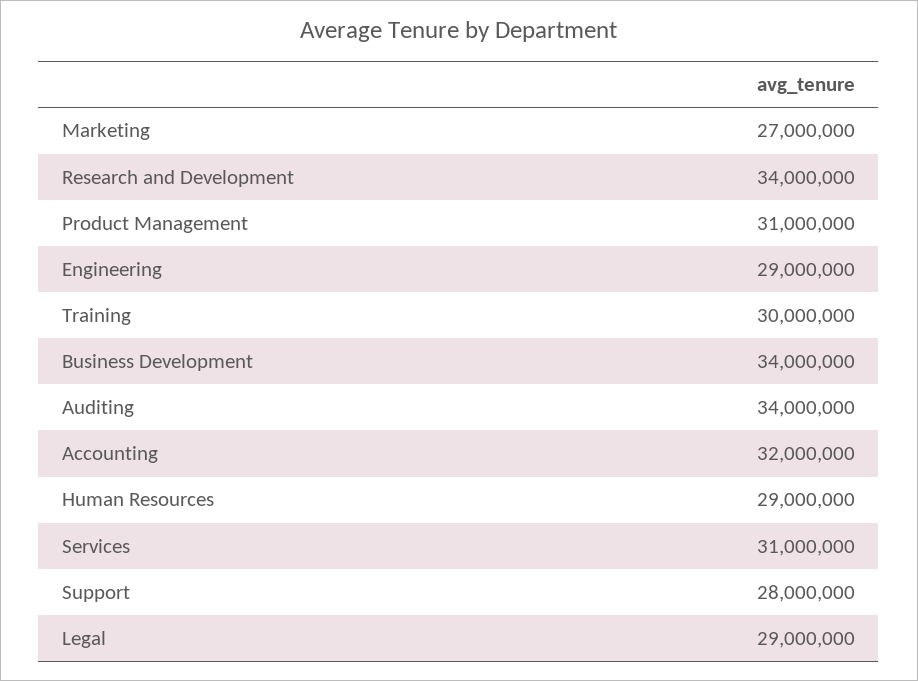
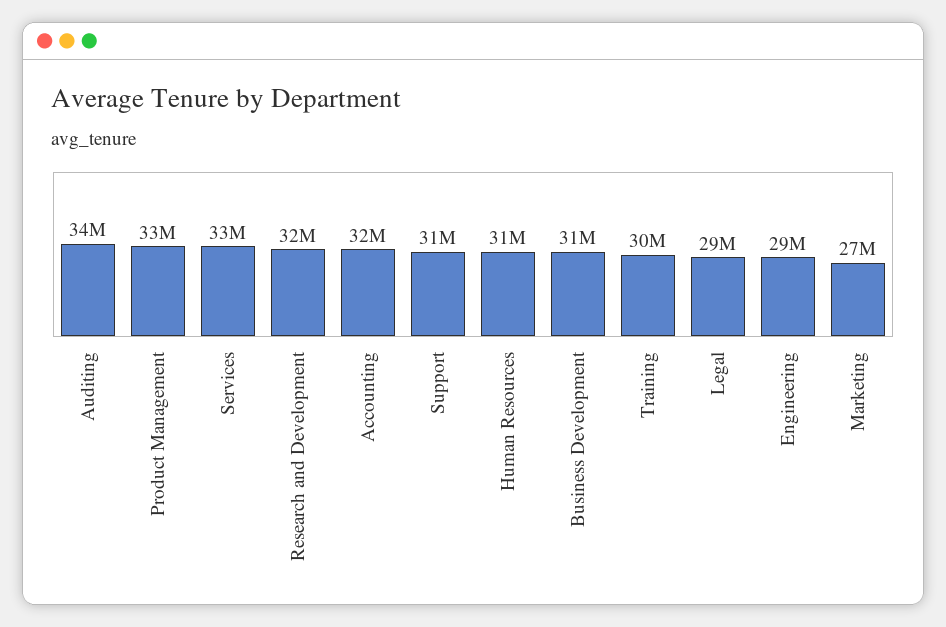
Research and Development: 34000000 -> 32000000
Product Management: 31000000 -> 33000000
Business Development: 34000000 -> 31000000
Human Resources: 29000000 -> 31000000
Services: 31000000 -> 33000000
Support: 28000000 -> 31000000

